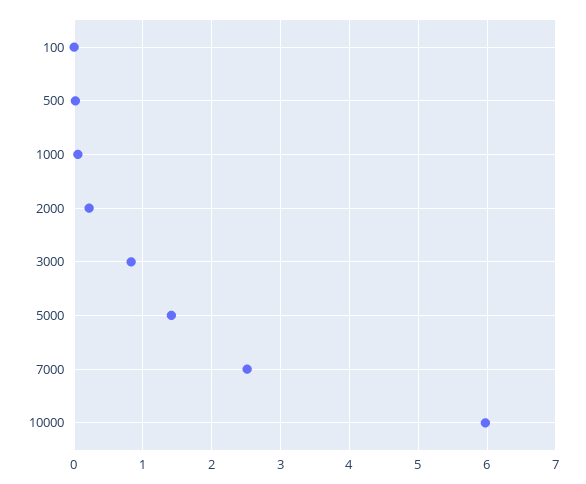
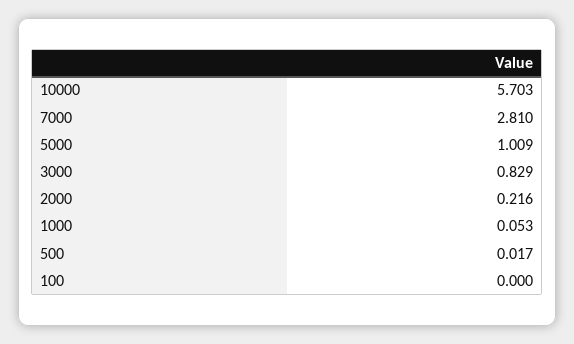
5000: 1.4 -> 1.009
7000: 2.5 -> 2.81
10000: 6 -> 5.703

